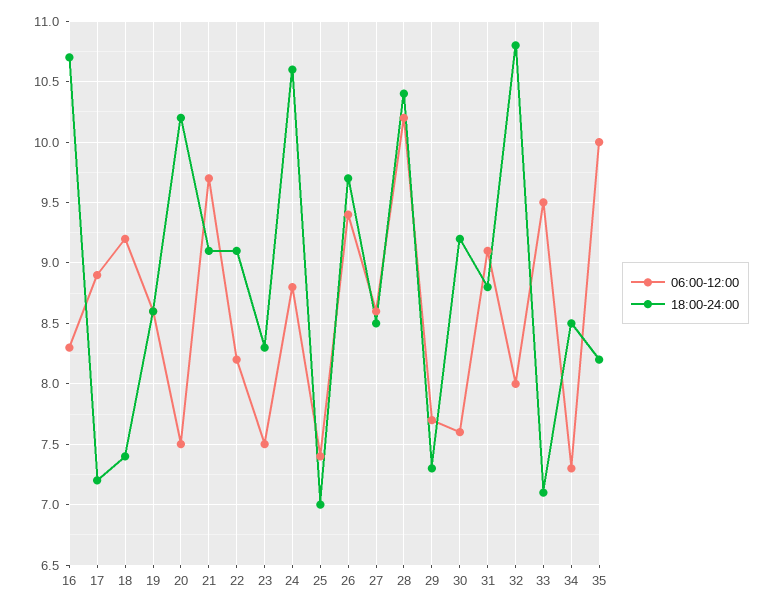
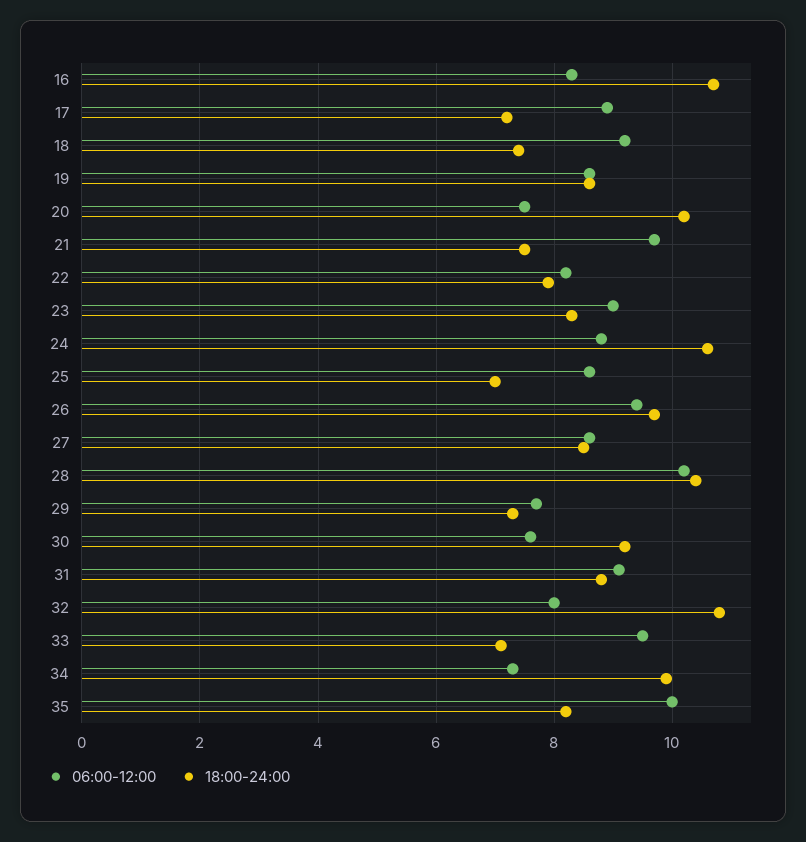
18:00-24:00, 21: 9.1 -> 7.5
18:00-24:00, 22: 9.1 -> 8
06:00-12:00, 23: 7.5 -> 9
06:00-12:00, 25: 7.4 -> 8.5
18:00-24:00, 34: 8.5 -> 10

